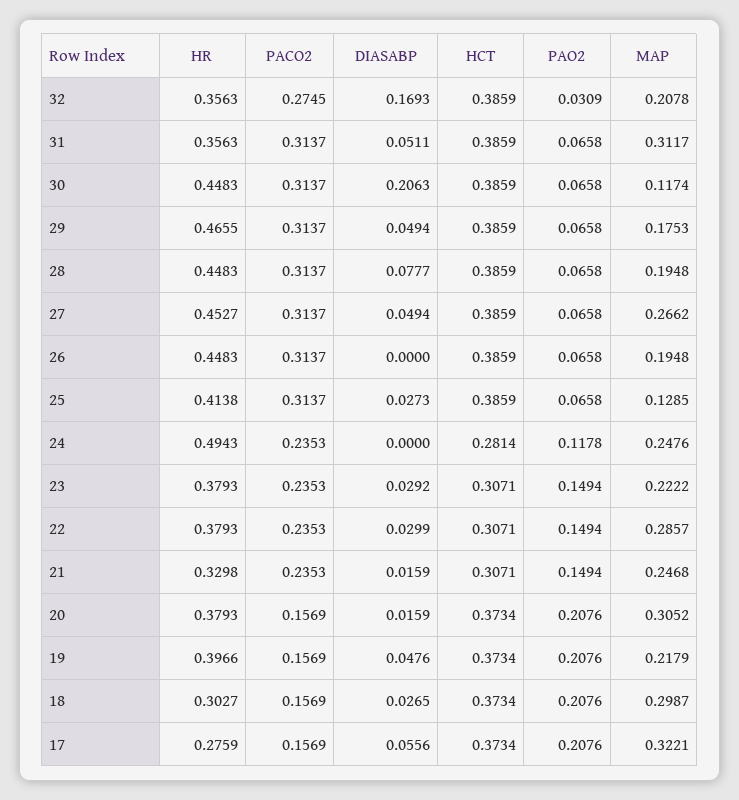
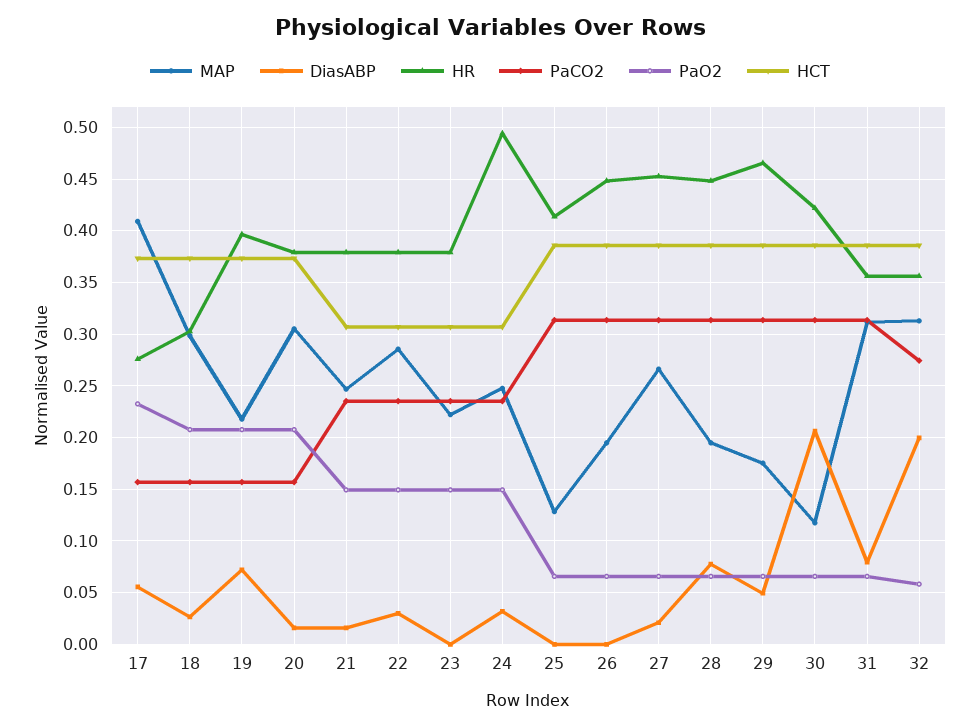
DIASABP, 32: 0.1693 -> 0.2
PAO2, 32: 0.0309 -> 0.06
MAP, 32: 0.2078 -> 0.31
DIASABP, 31: 0.0511 -> 0.08
HR, 30: 0.4483 -> 0.42
DIASABP, 27: 0.0494 -> 0.02
DIASABP, 25: 0.0273 -> 0
DIASABP, 24: 0 -> 0.03
HCT, 24: 0.2814 -> 0.31
PAO2, 24: 0.1178 -> 0.15
DIASABP, 23: 0.0292 -> 0
HR, 21: 0.3298 -> 0.38
DIASABP, 19: 0.0476 -> 0.07
PAO2, 17: 0.2076 -> 0.23
MAP, 17: 0.3221 -> 0.41

